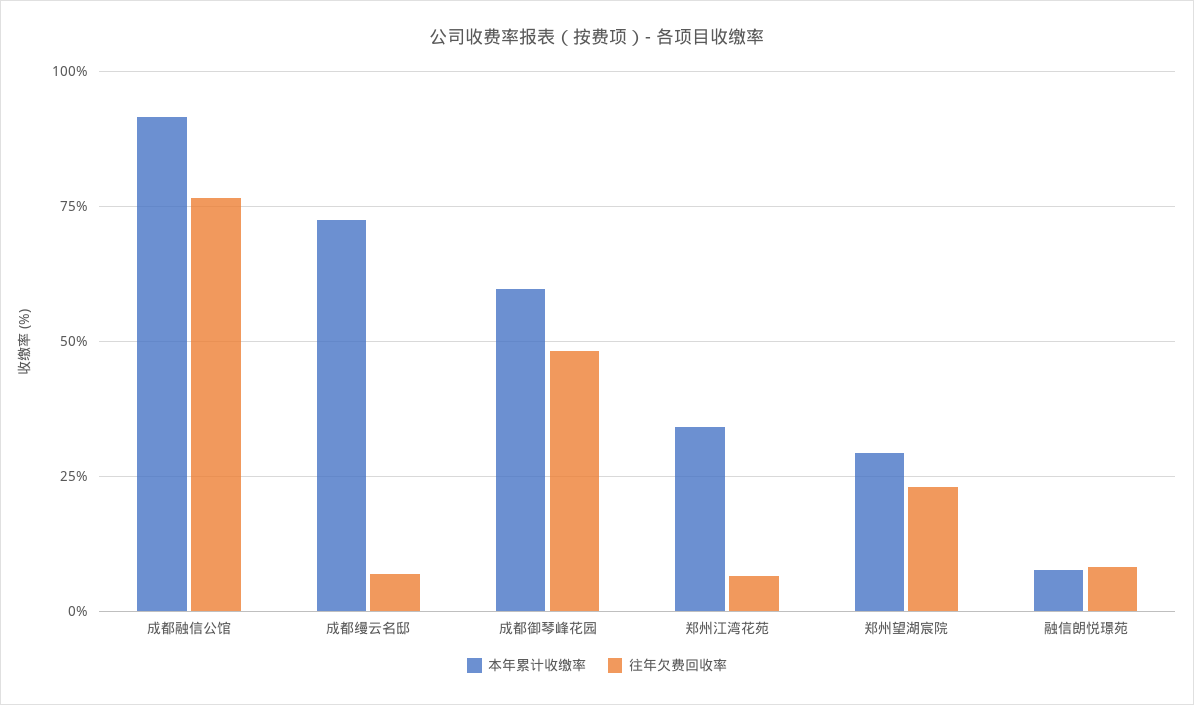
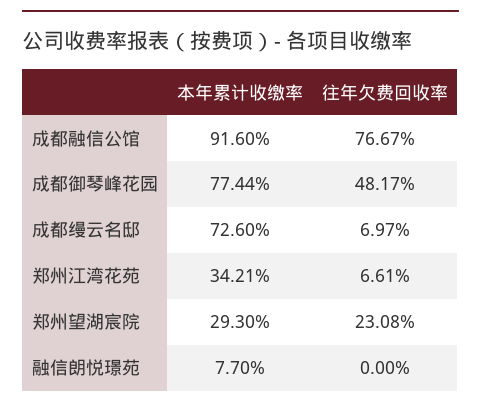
本年累计收缴率, 成都御琴峰花园: 60 -> 77.44
往年欠费回收率, 融信朗悦璟苑: 7.5 -> 0

